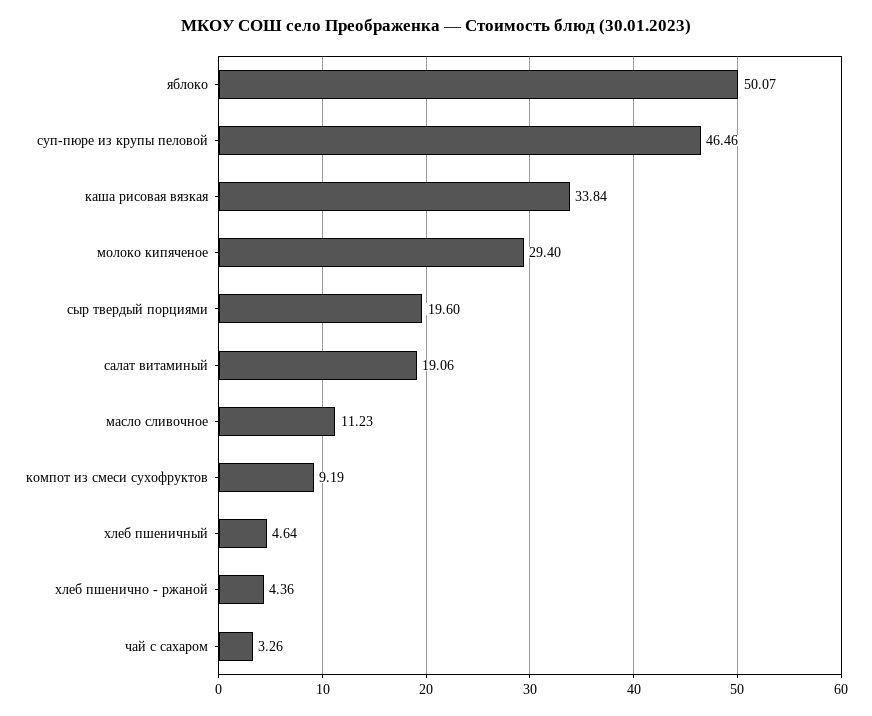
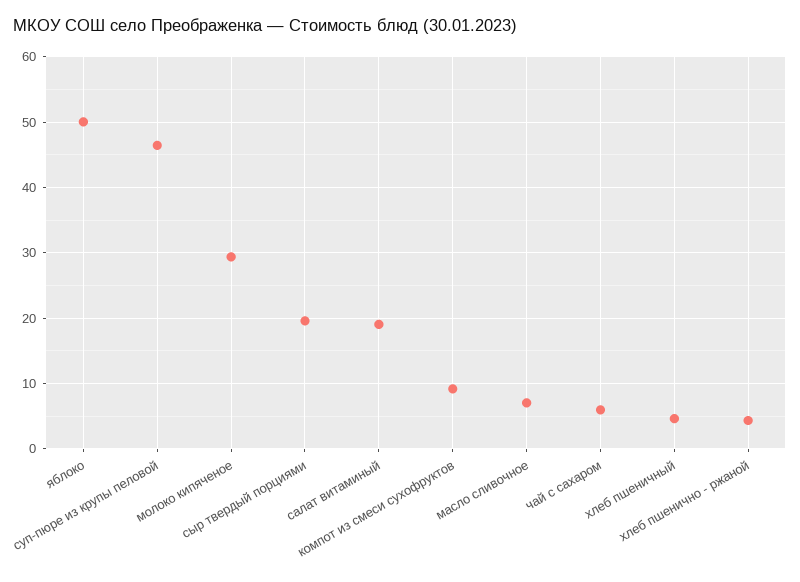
каша рисовая вязкая: 33.84 -> none
масло сливочное: 11.23 -> 7
чай с сахаром: 3.26 -> 6

